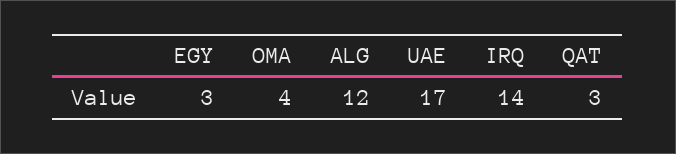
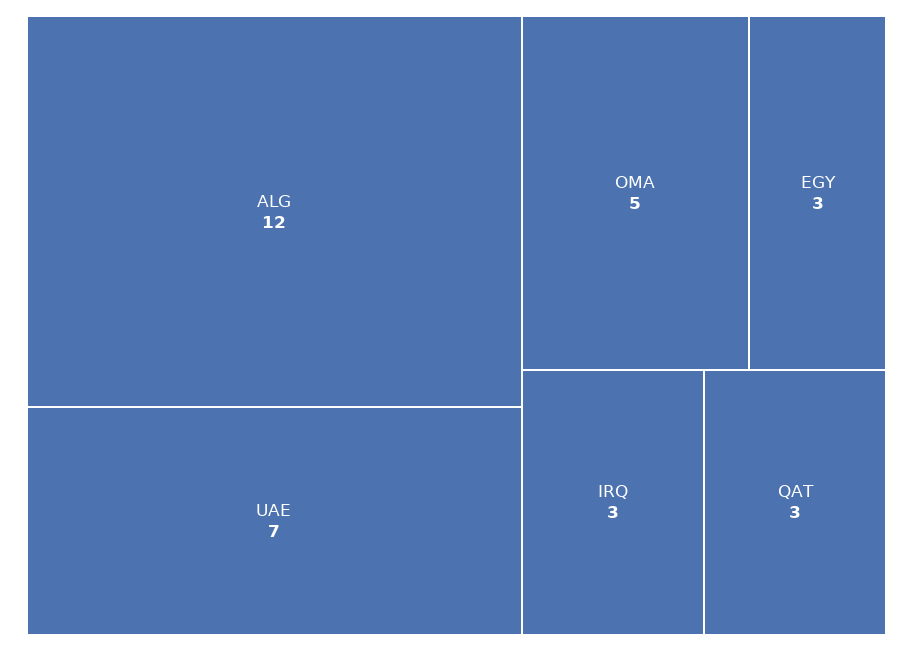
OMA: 4 -> 5
UAE: 17 -> 7
IRQ: 14 -> 3

